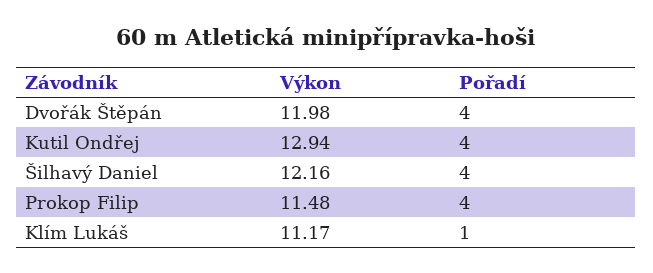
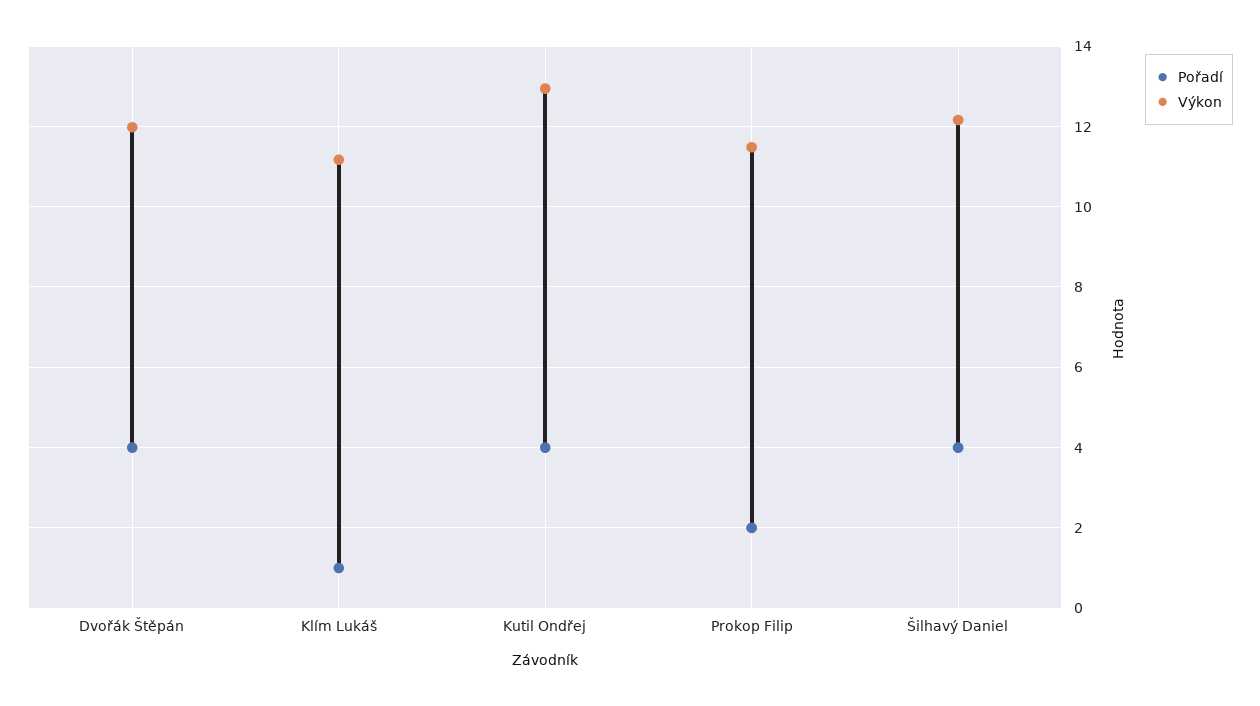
Pořadí, Prokop Filip: 4 -> 2

